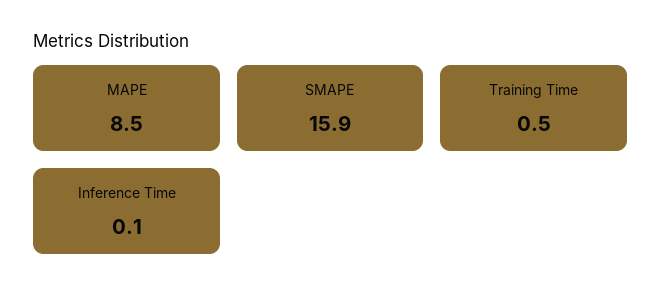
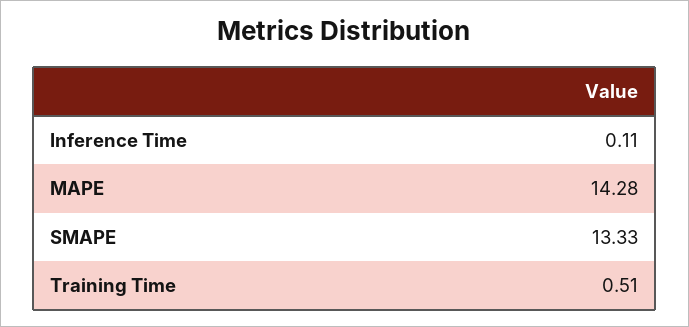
MAPE: 8.5 -> 14.28
SMAPE: 15.9 -> 13.33

